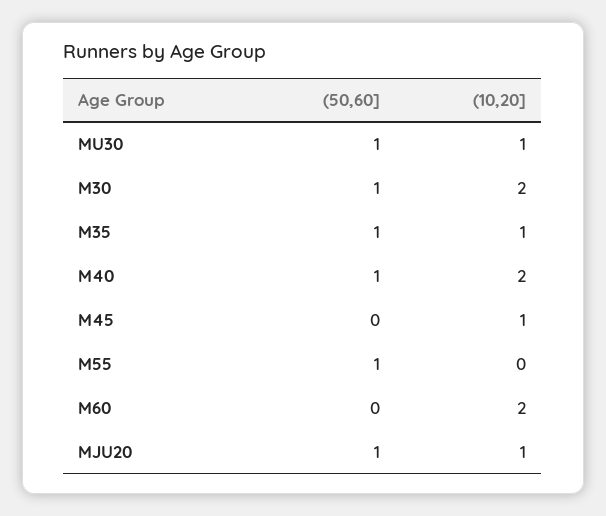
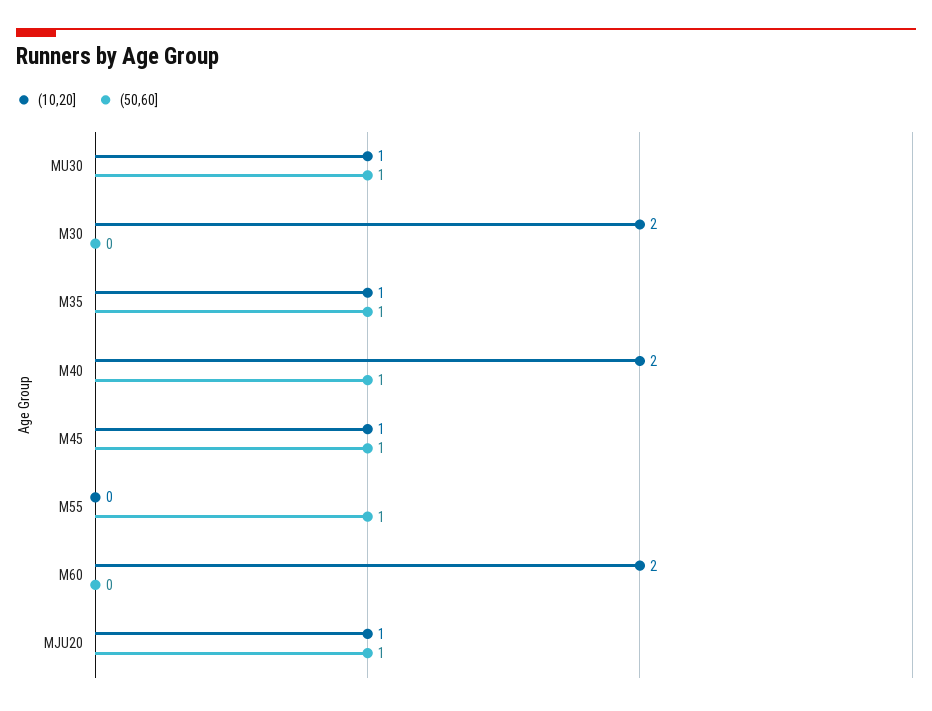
(50,60], M30: 1 -> 0
(50,60], M45: 0 -> 1

